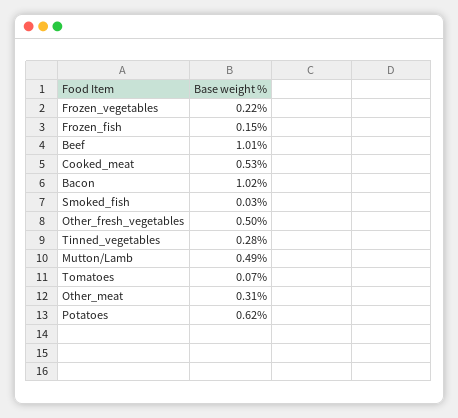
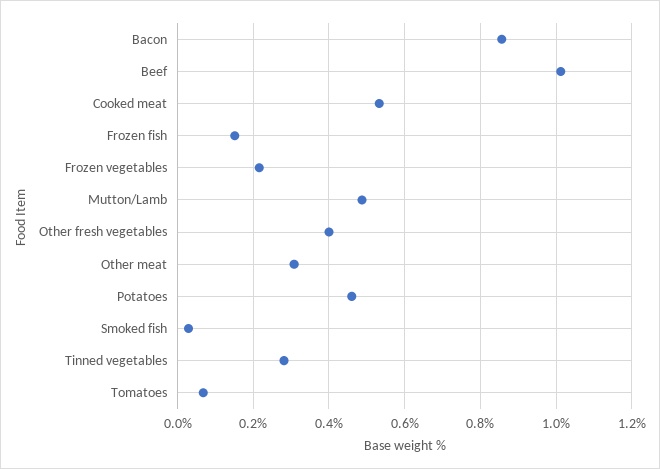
Bacon: 1.02 -> 0.86
Other_fresh_vegetables: 0.5 -> 0.4
Potatoes: 0.62 -> 0.46

